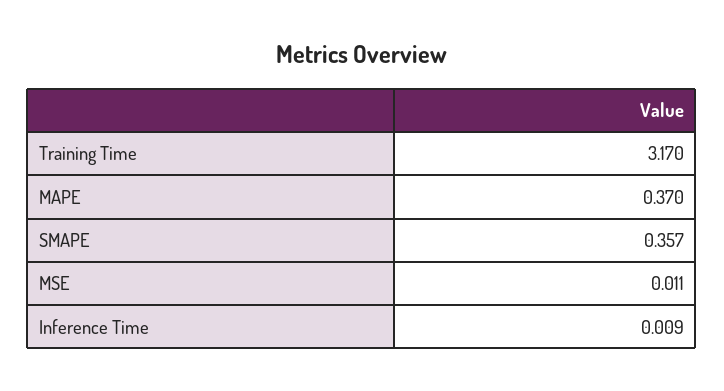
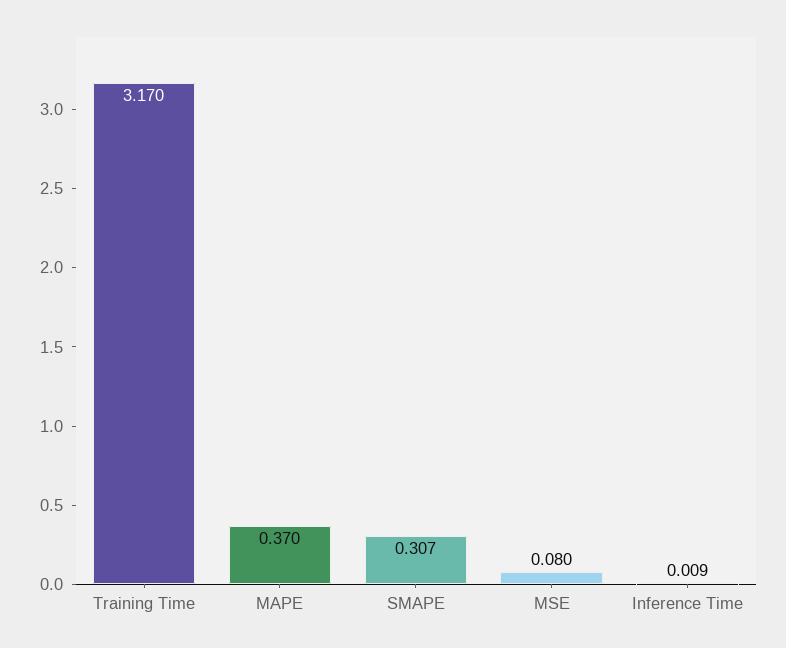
SMAPE: 0.357 -> 0.307
MSE: 0.011 -> 0.08

